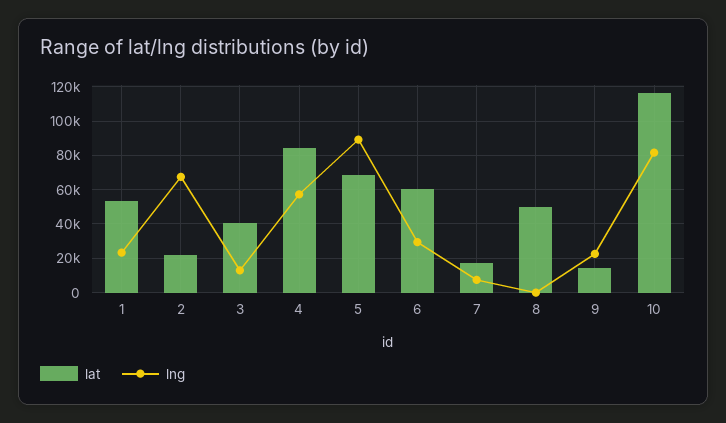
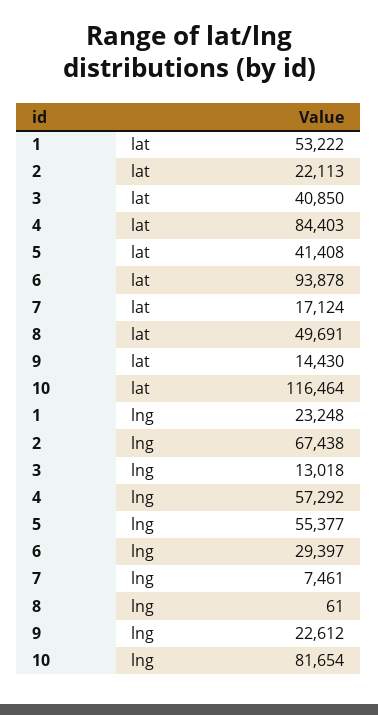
lat, 5: 70000 -> 41408
lng, 5: 90000 -> 55377
lat, 6: 60000 -> 93878

